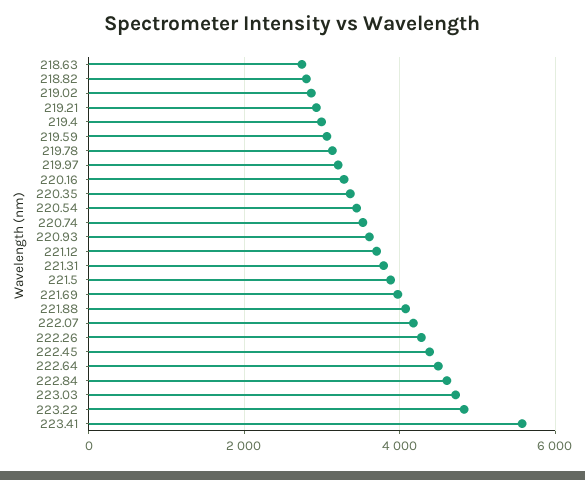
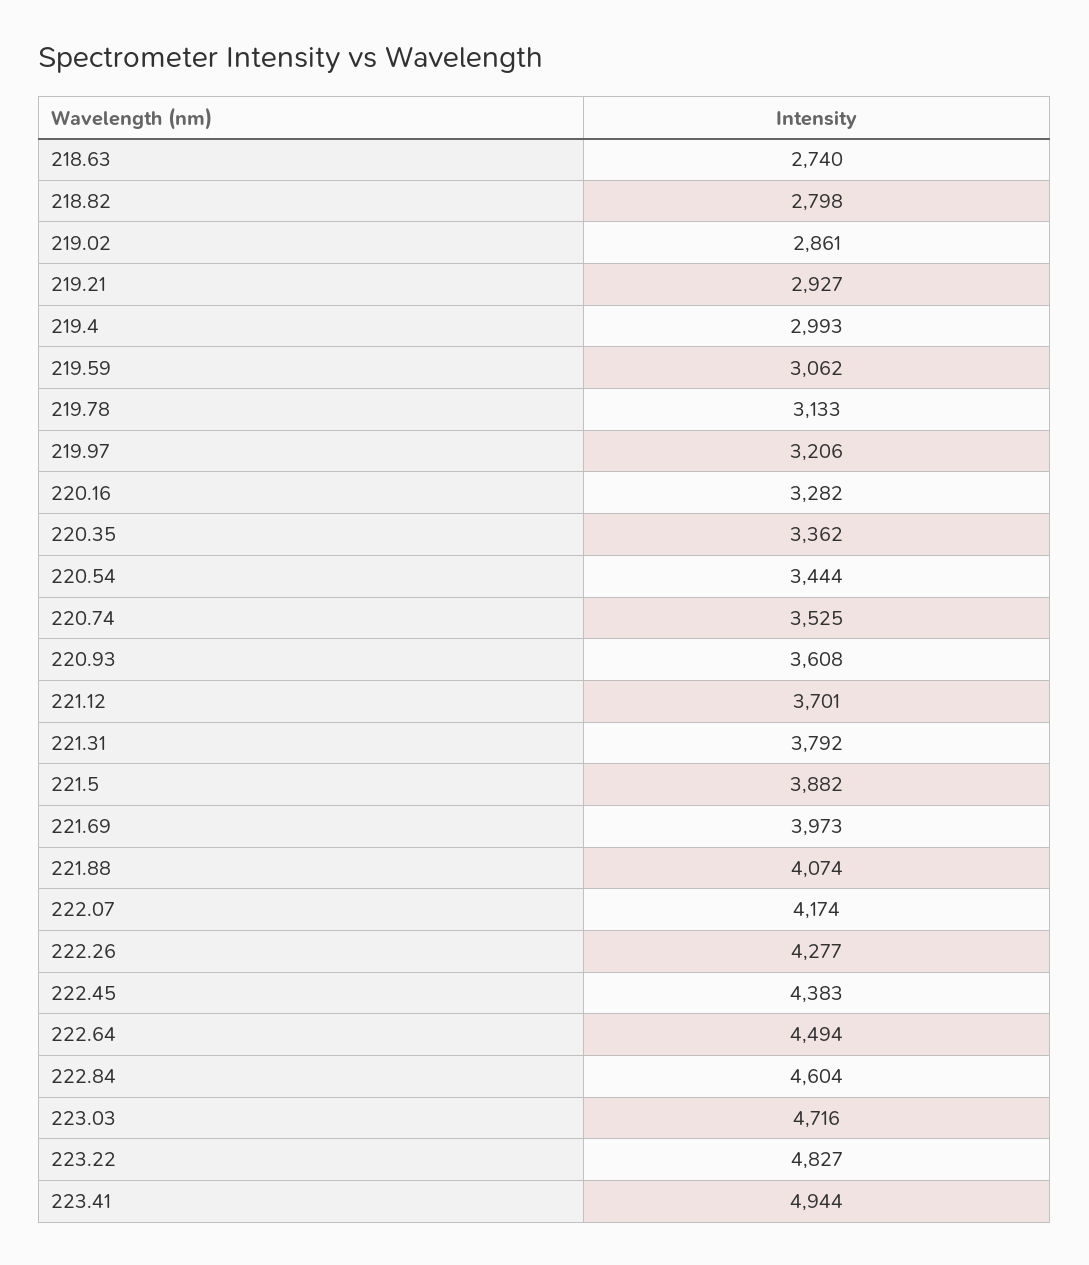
223.41: 5600 -> 4944

